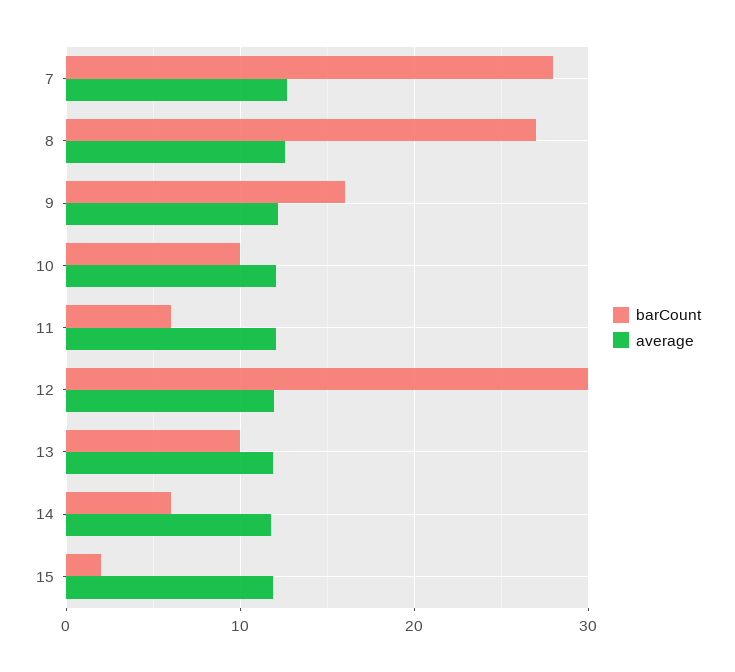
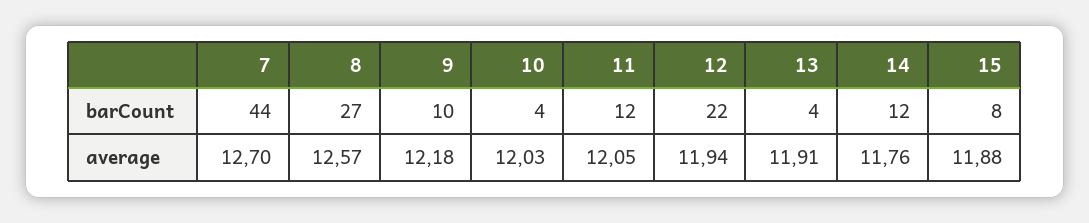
barCount, 7: 28 -> 44
barCount, 9: 16 -> 10
barCount, 10: 10 -> 4
barCount, 11: 6 -> 12
barCount, 12: 30 -> 22
barCount, 13: 10 -> 4
barCount, 14: 6 -> 12
barCount, 15: 2 -> 8

